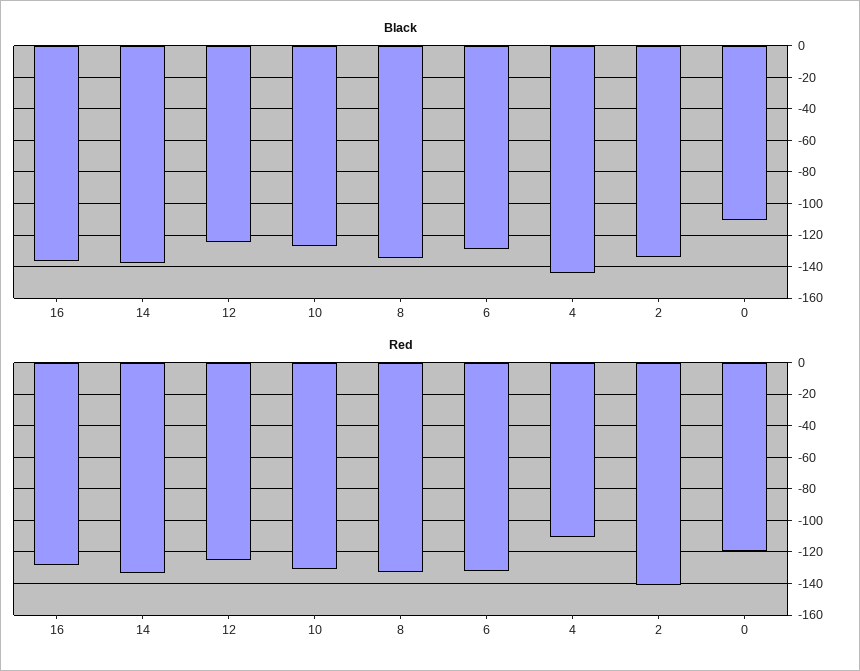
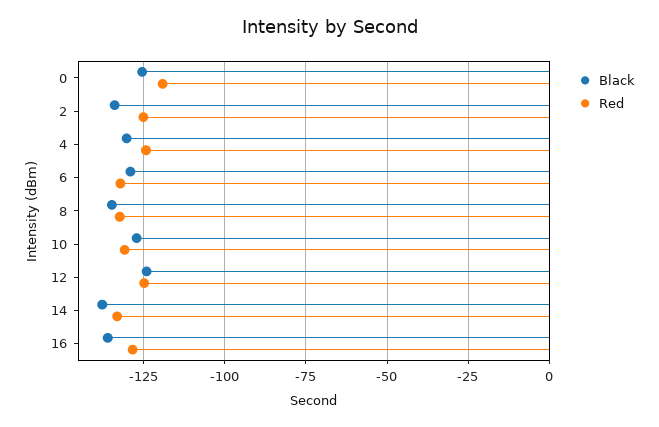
Black, 4: -145 -> -130
Black, 0: -110 -> -125
Red, 4: -110 -> -125
Red, 2: -140 -> -125

